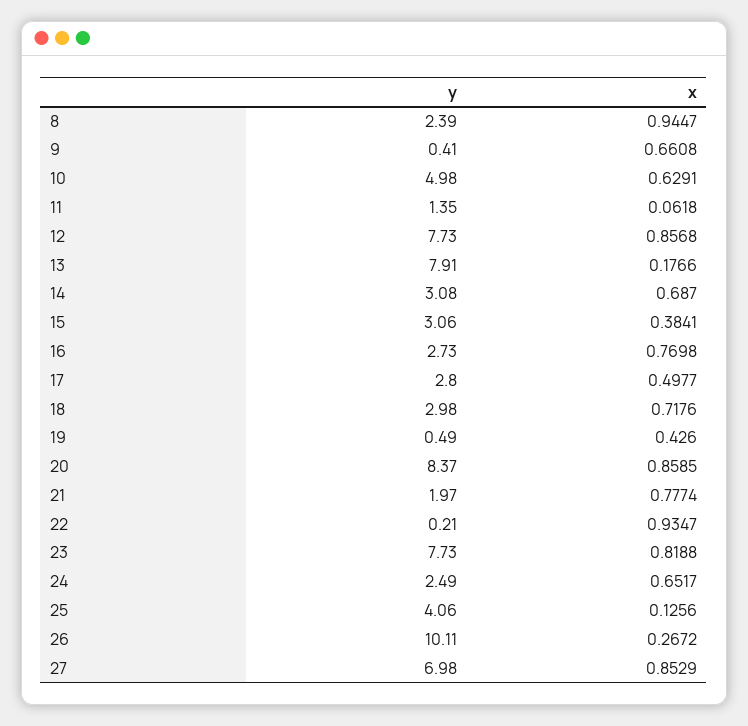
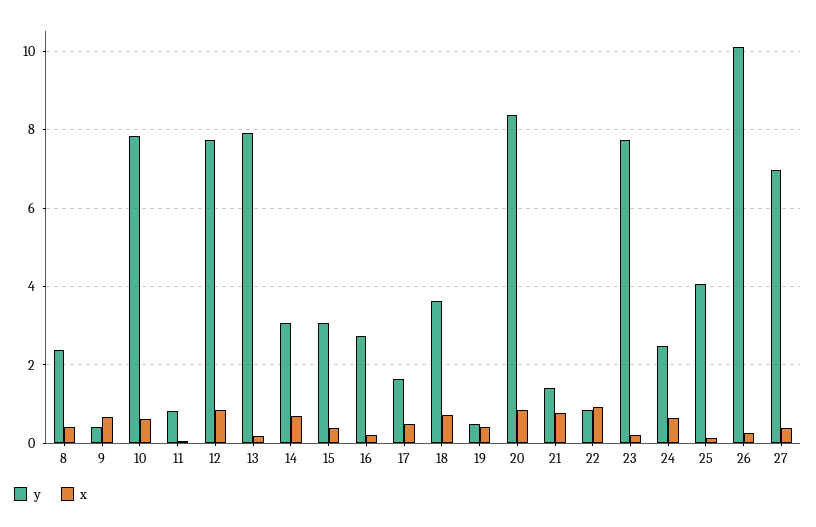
x, 8: 0.9447 -> 0.4
y, 10: 4.98 -> 7.8
y, 11: 1.35 -> 0.8
x, 16: 0.7698 -> 0.2
y, 17: 2.8 -> 1.6
y, 18: 2.98 -> 3.6
y, 21: 1.97 -> 1.4
y, 22: 0.21 -> 0.8
x, 23: 0.8188 -> 0.2
x, 27: 0.8529 -> 0.4

